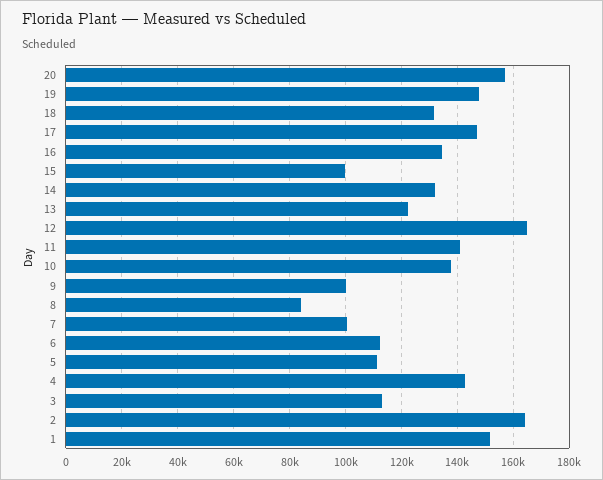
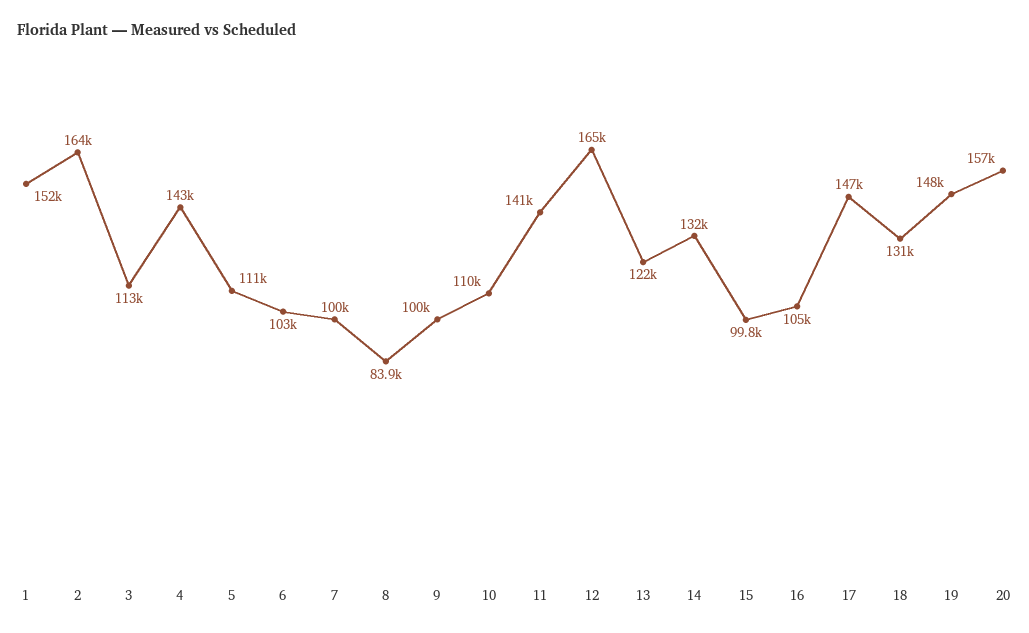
16: 135000 -> 105000
10: 137500 -> 110000
6: 112500 -> 103000

